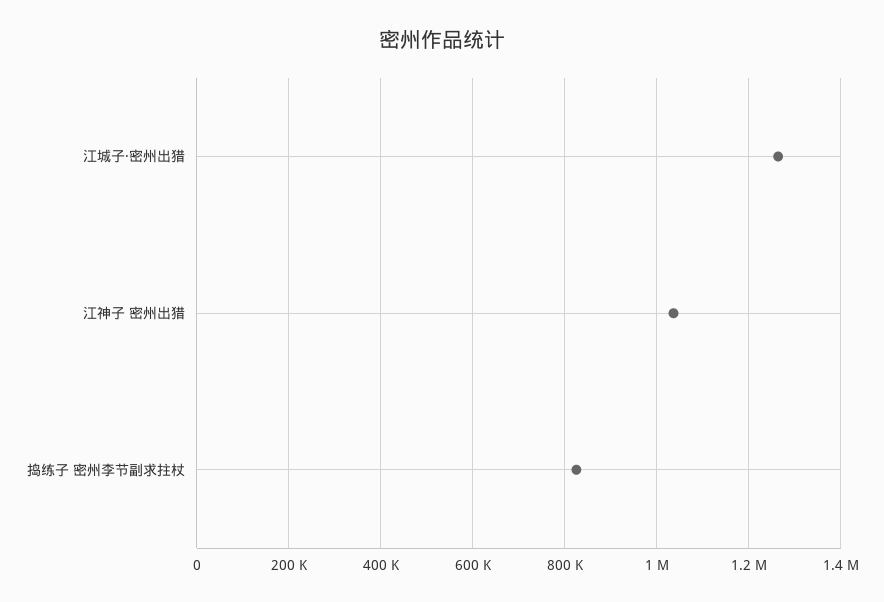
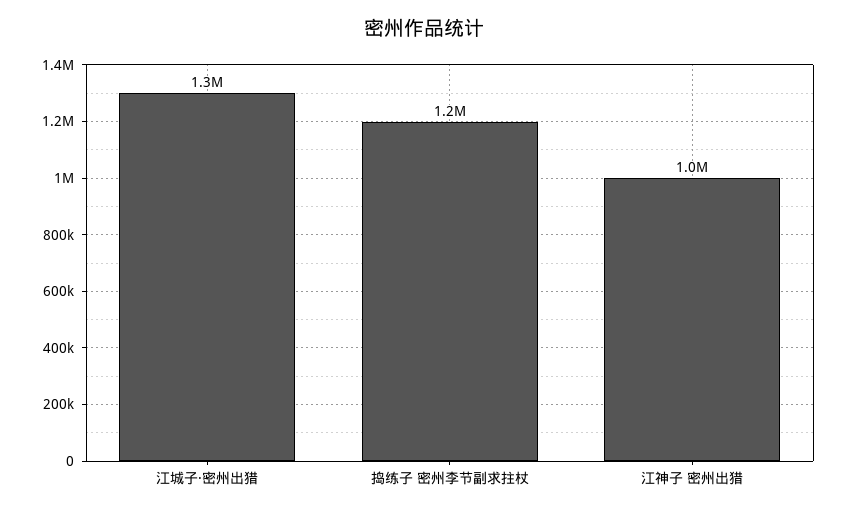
捣练子 密州李节副求拄杖: 820000 -> 1200000

